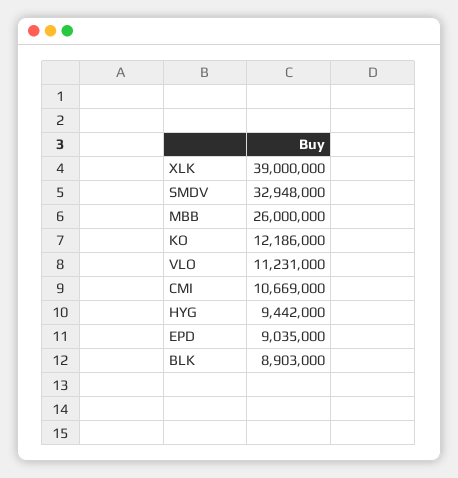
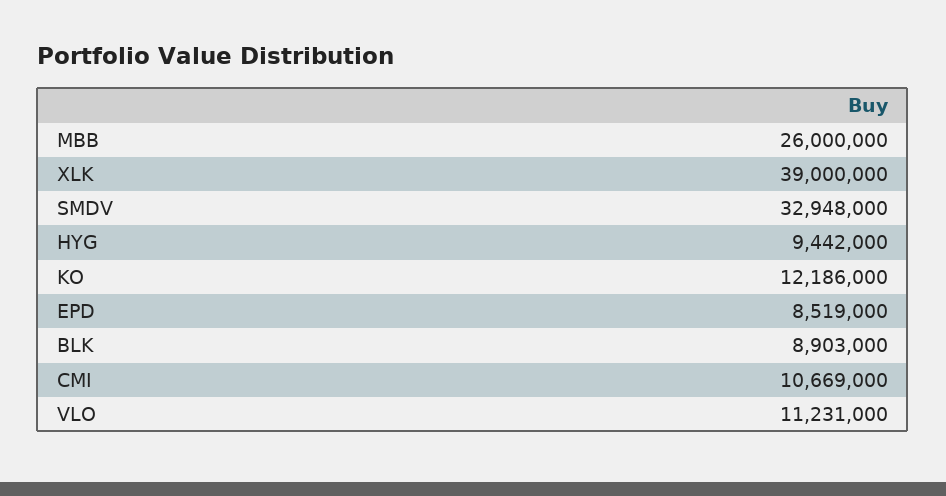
EPD: 9035000 -> 8519000

